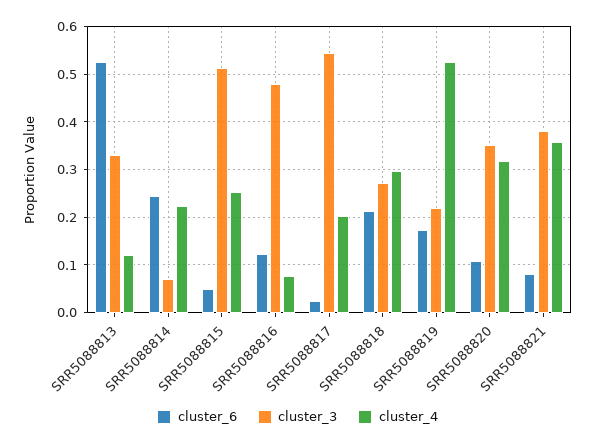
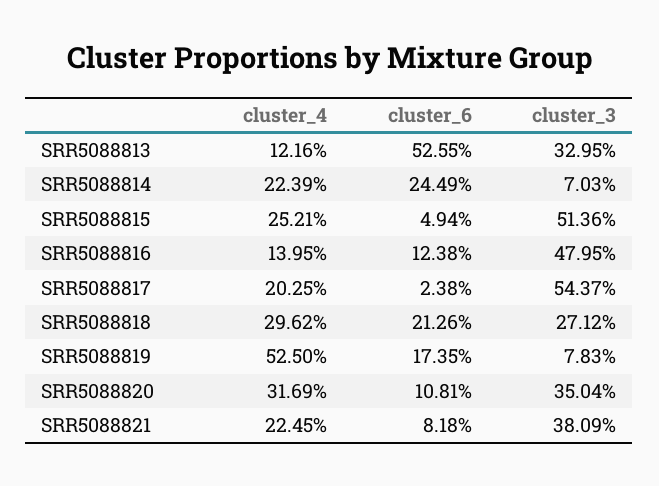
cluster_4, SRR5088816: 0.08 -> 0.1395
cluster_3, SRR5088819: 0.22 -> 0.0783
cluster_4, SRR5088821: 0.36 -> 0.2245

